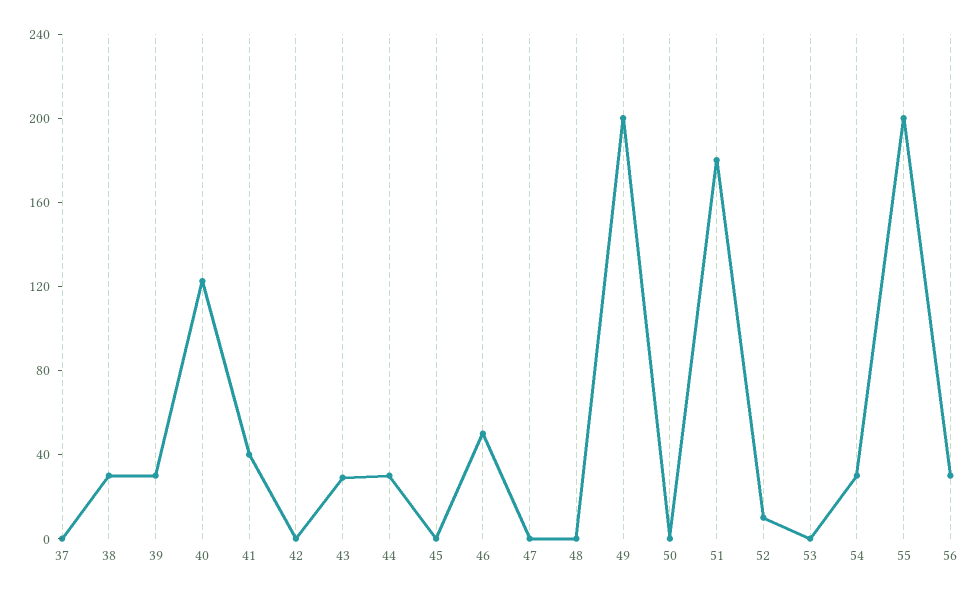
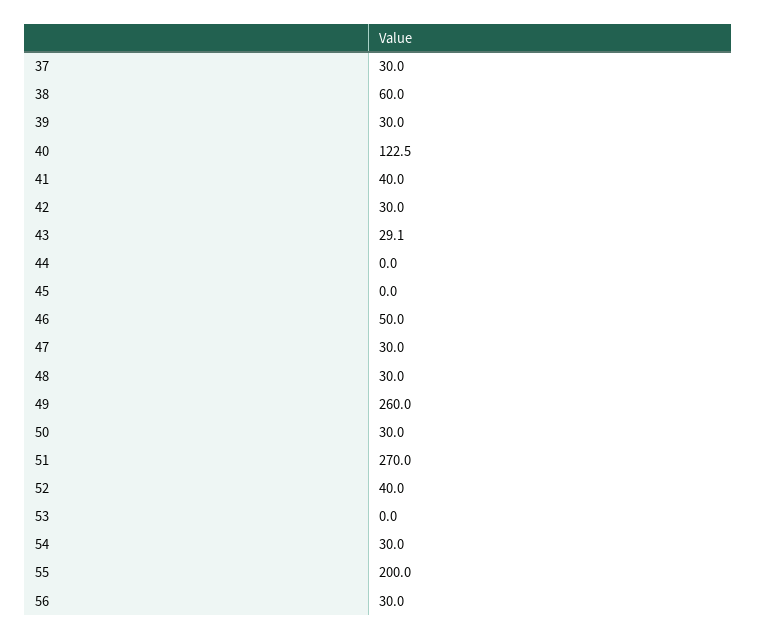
37: 0 -> 30
38: 30 -> 60
42: 0 -> 30
44: 30 -> 0
47: 0 -> 30
48: 0 -> 30
49: 200 -> 260
50: 0 -> 30
51: 180 -> 270
52: 10 -> 40

